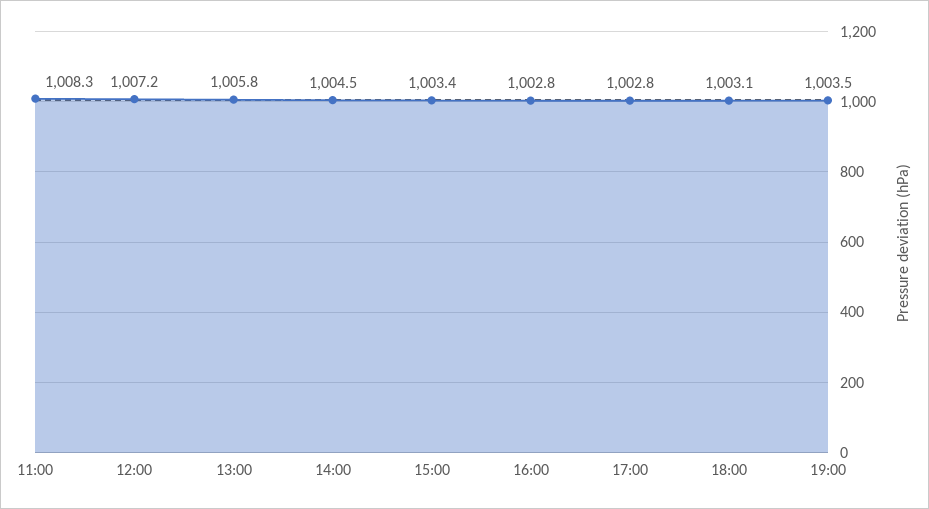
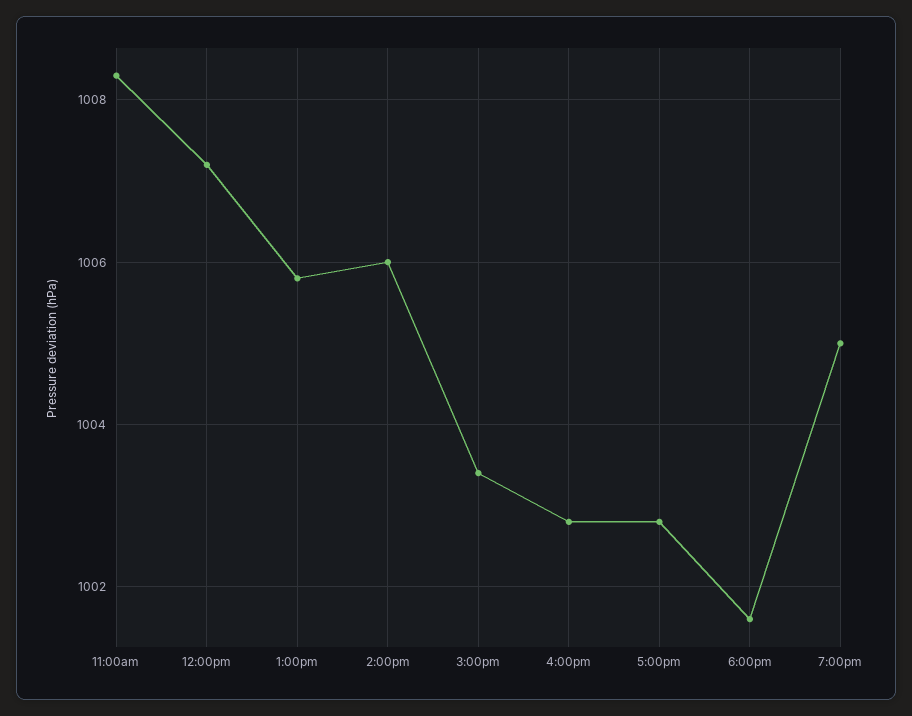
14:00: 1004.5 -> 1006
18:00: 1003.1 -> 1001.5
19:00: 1003.5 -> 1005

